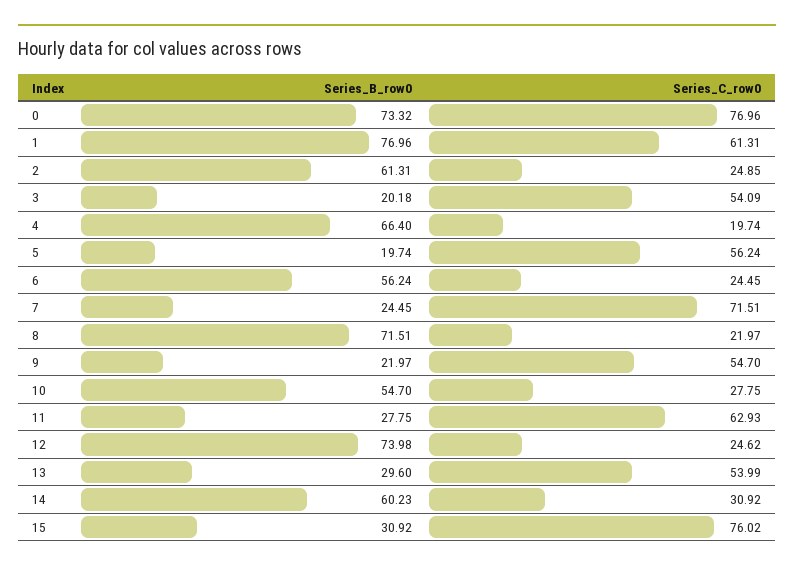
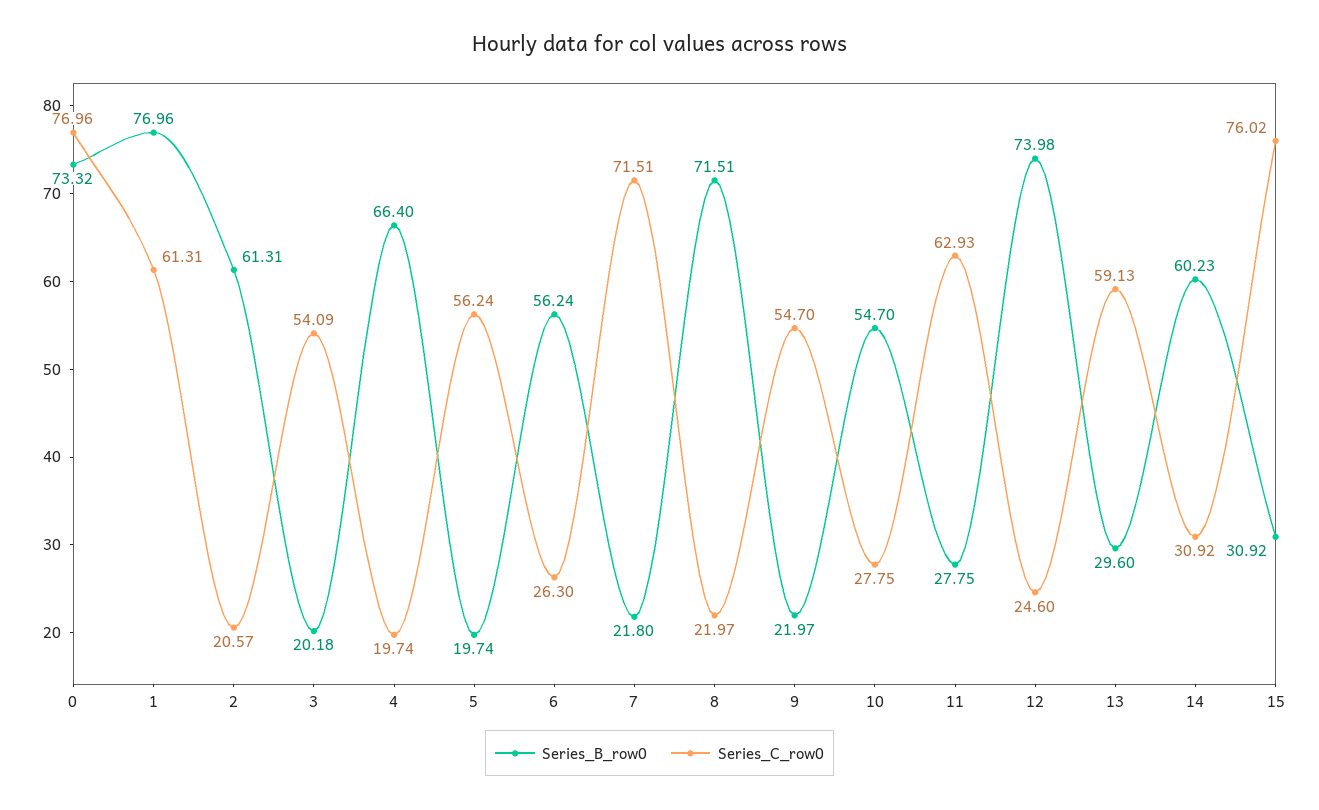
Series_C_row0, 2: 24.85 -> 20.57
Series_C_row0, 6: 24.45 -> 26.3
Series_B_row0, 7: 24.45 -> 21.8
Series_C_row0, 12: 24.62 -> 24.6
Series_C_row0, 13: 53.99 -> 59.13

